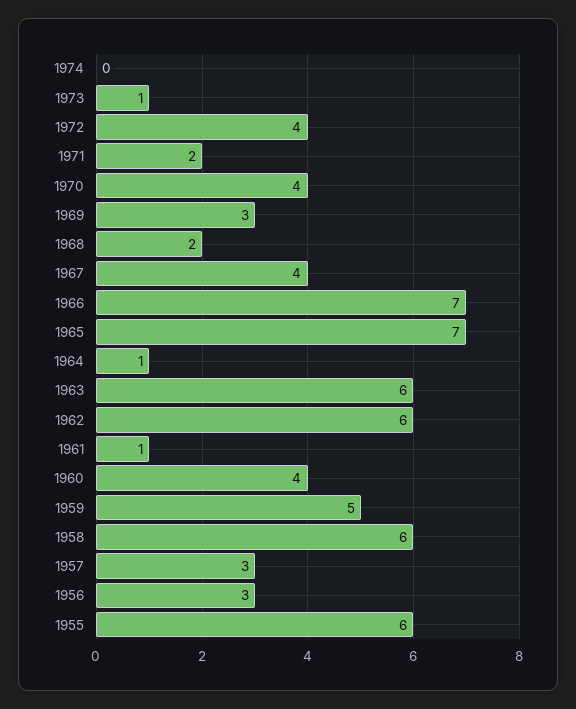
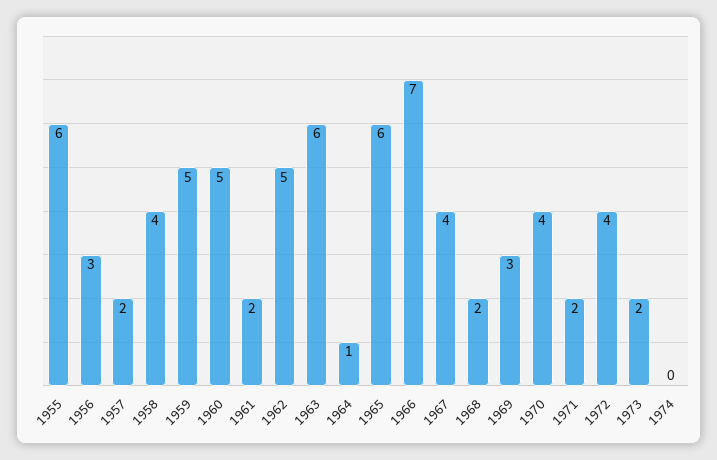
1973: 1 -> 2
1965: 7 -> 6
1962: 6 -> 5
1961: 1 -> 2
1960: 4 -> 5
1958: 6 -> 4
1957: 3 -> 2

